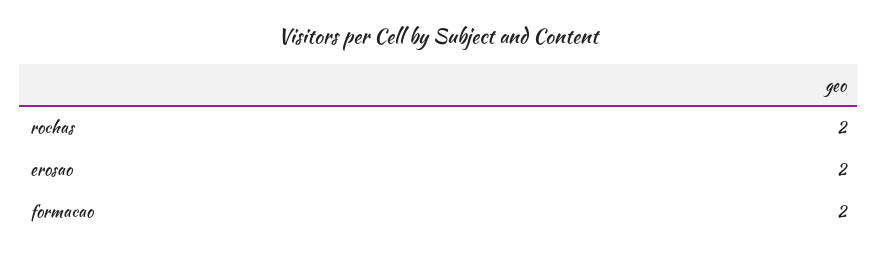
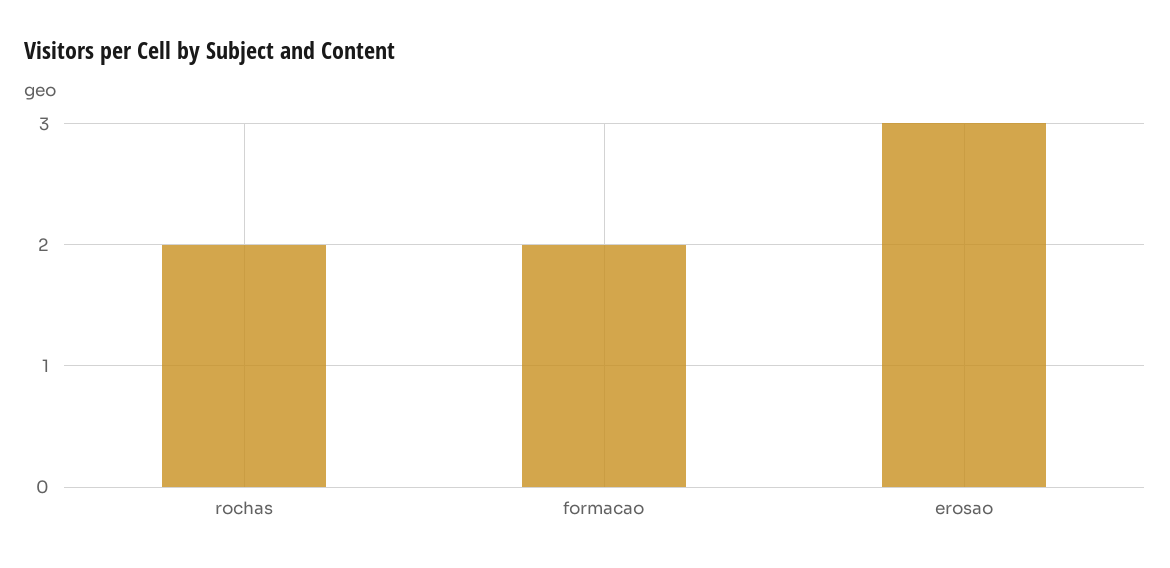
erosao: 2 -> 3

